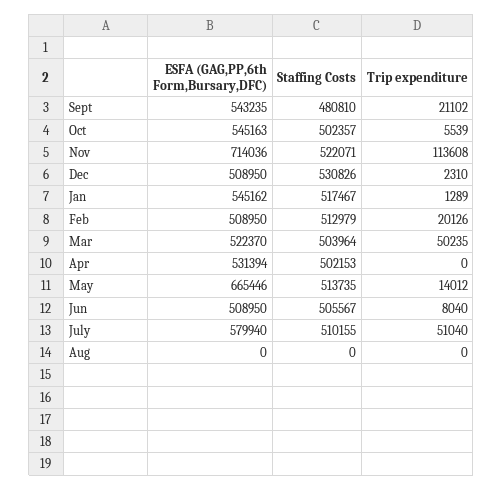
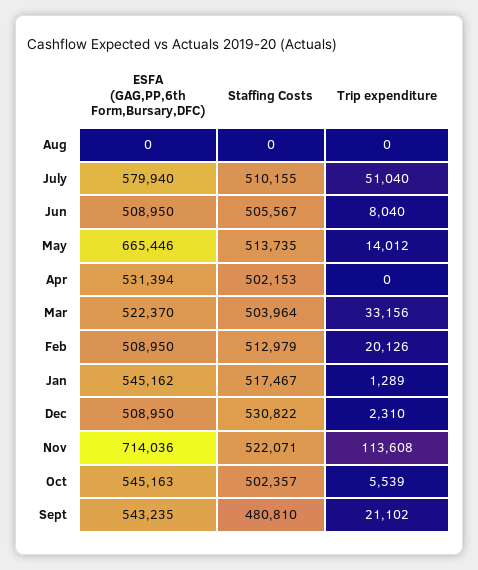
Staffing Costs, Dec: 530826 -> 530822
Trip expenditure, Mar: 50235 -> 33156

